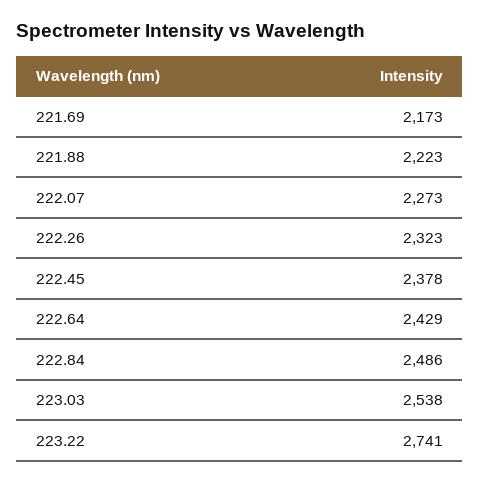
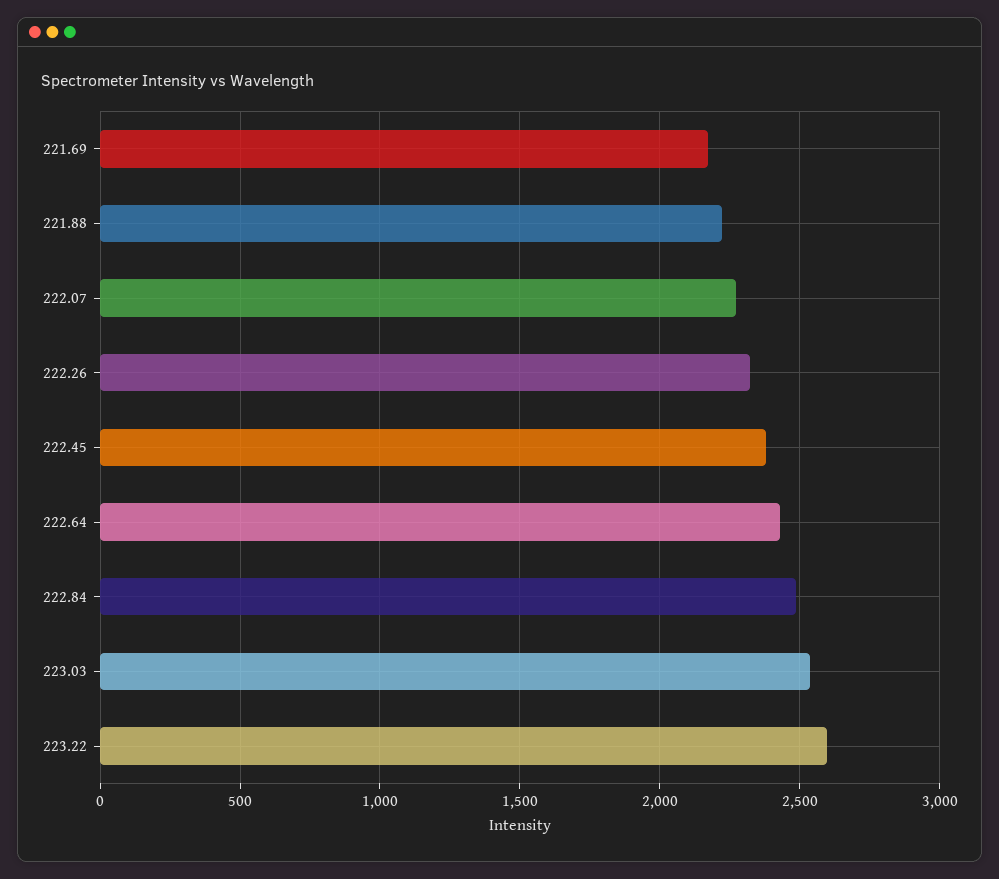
223.22: 2741 -> 2600

